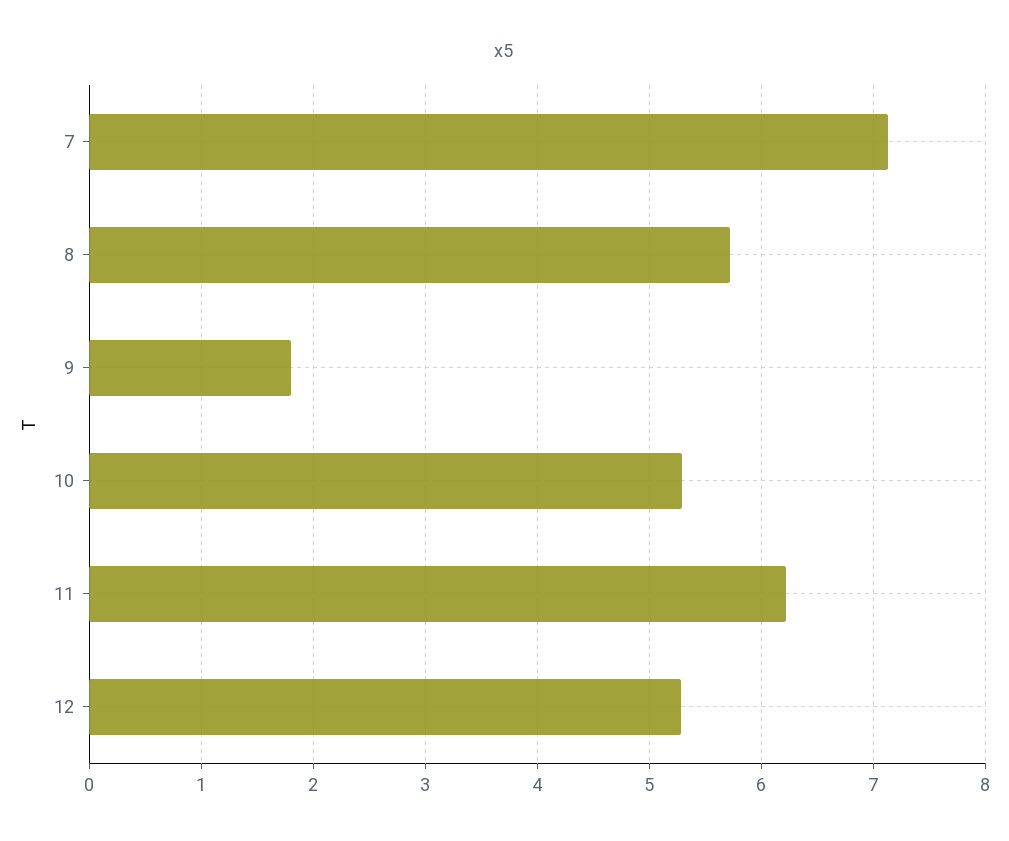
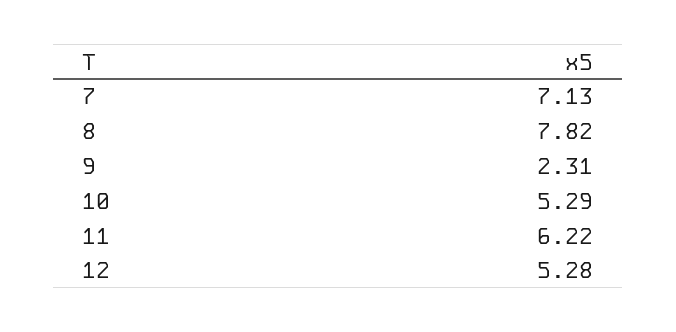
8: 5.7 -> 7.82
9: 1.8 -> 2.31

